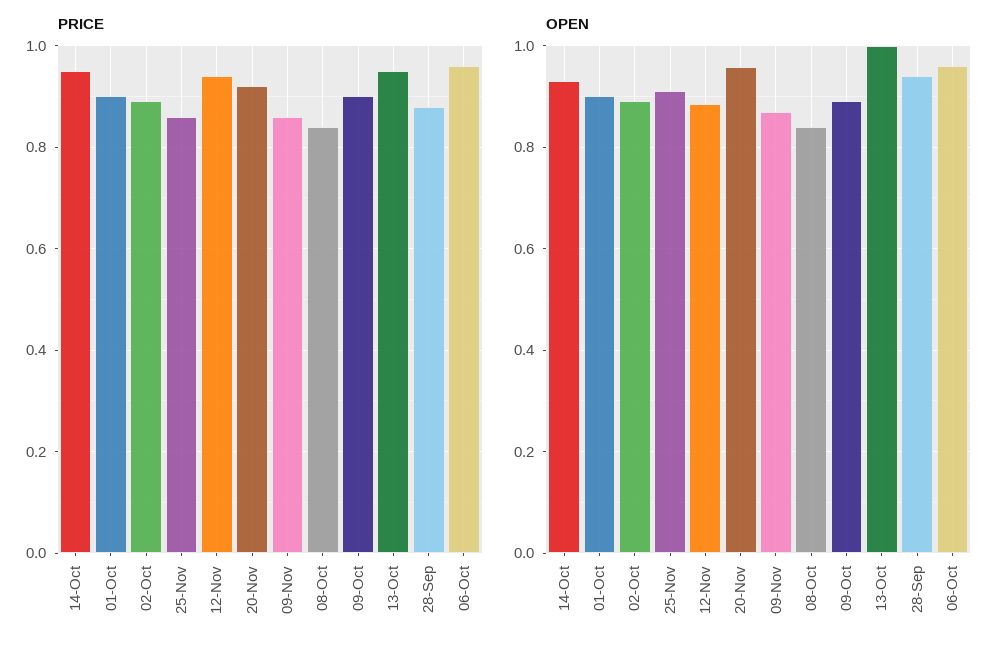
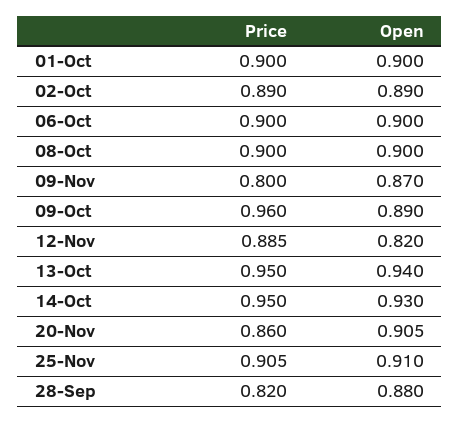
PRICE, 25-Nov: 0.86 -> 0.905
PRICE, 12-Nov: 0.94 -> 0.885
PRICE, 20-Nov: 0.92 -> 0.86
PRICE, 09-Nov: 0.86 -> 0.8
PRICE, 08-Oct: 0.84 -> 0.9
PRICE, 09-Oct: 0.9 -> 0.96
PRICE, 28-Sep: 0.88 -> 0.82
PRICE, 06-Oct: 0.96 -> 0.9
OPEN, 12-Nov: 0.88 -> 0.82
OPEN, 20-Nov: 0.96 -> 0.905
OPEN, 08-Oct: 0.84 -> 0.9
OPEN, 13-Oct: 1 -> 0.94
OPEN, 28-Sep: 0.94 -> 0.88
OPEN, 06-Oct: 0.96 -> 0.9

